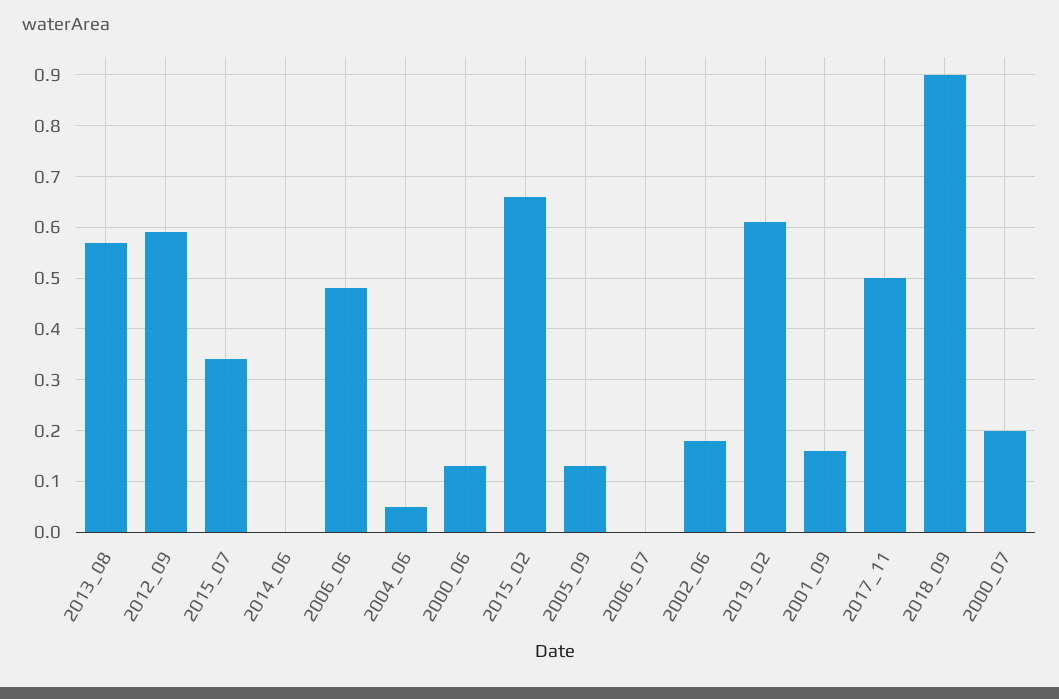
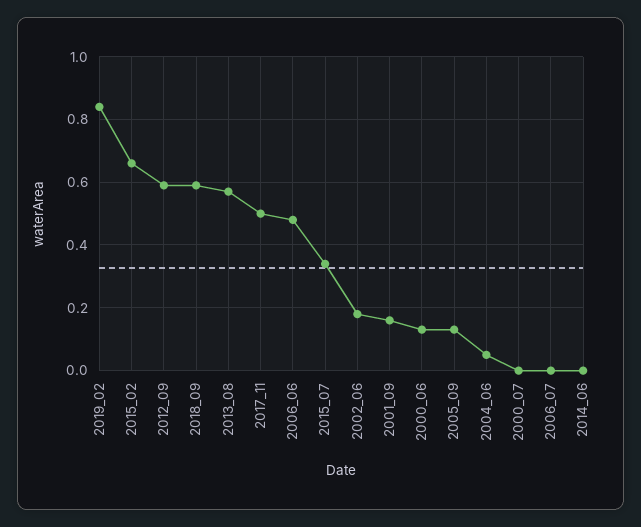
2019_02: 0.6 -> 0.85
2018_09: 0.9 -> 0.6
2000_07: 0.2 -> 0

